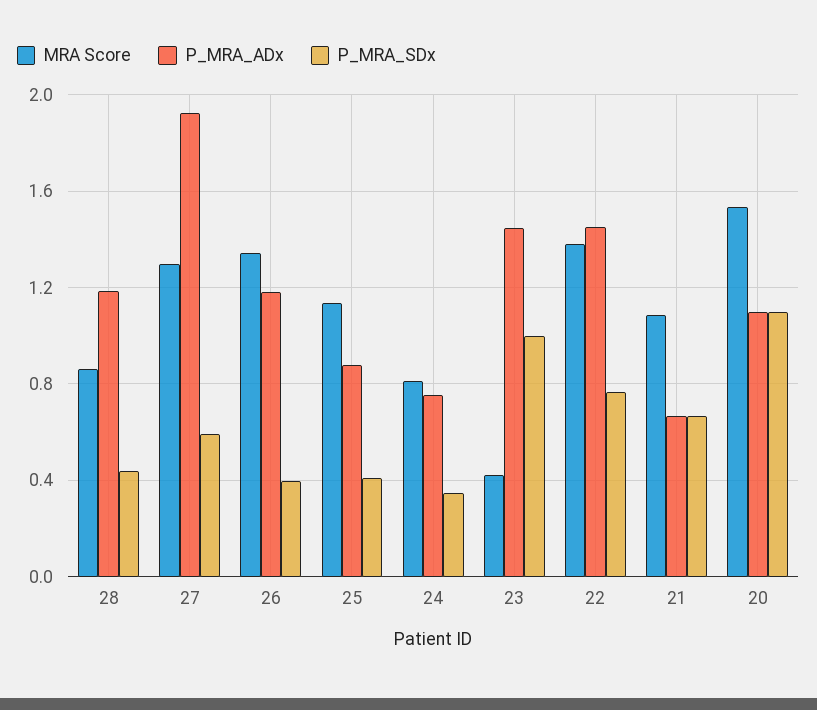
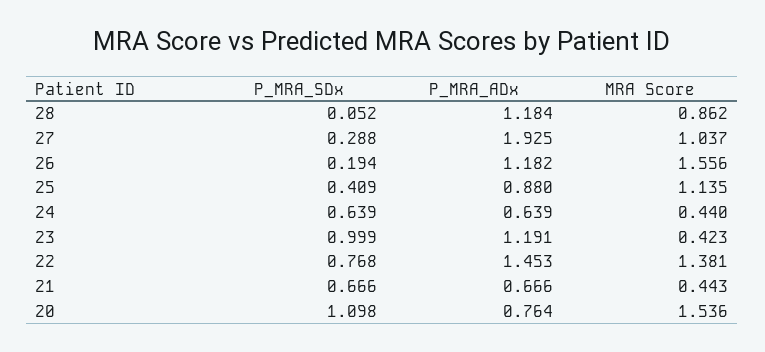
P_MRA_SDx, 28: 0.45 -> 0.052
MRA Score, 27: 1.3 -> 1.037
P_MRA_SDx, 27: 0.6 -> 0.288
MRA Score, 26: 1.35 -> 1.556
P_MRA_SDx, 26: 0.4 -> 0.194
MRA Score, 24: 0.8 -> 0.44
P_MRA_ADx, 24: 0.75 -> 0.639
P_MRA_SDx, 24: 0.35 -> 0.639
P_MRA_ADx, 23: 1.45 -> 1.191
MRA Score, 21: 1.1 -> 0.443
P_MRA_ADx, 20: 1.1 -> 0.764

